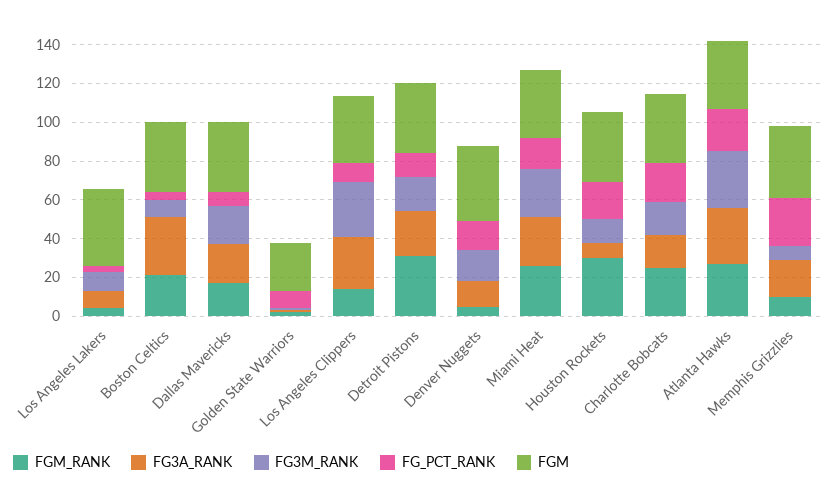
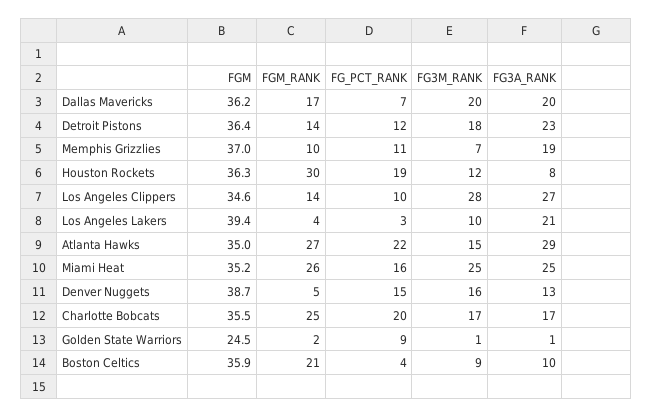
FG3A_RANK, Los Angeles Lakers: 10 -> 21
FG3A_RANK, Boston Celtics: 30 -> 10
FGM_RANK, Detroit Pistons: 30 -> 14
FG3M_RANK, Atlanta Hawks: 30 -> 15
FG_PCT_RANK, Memphis Grizzlies: 25 -> 11

